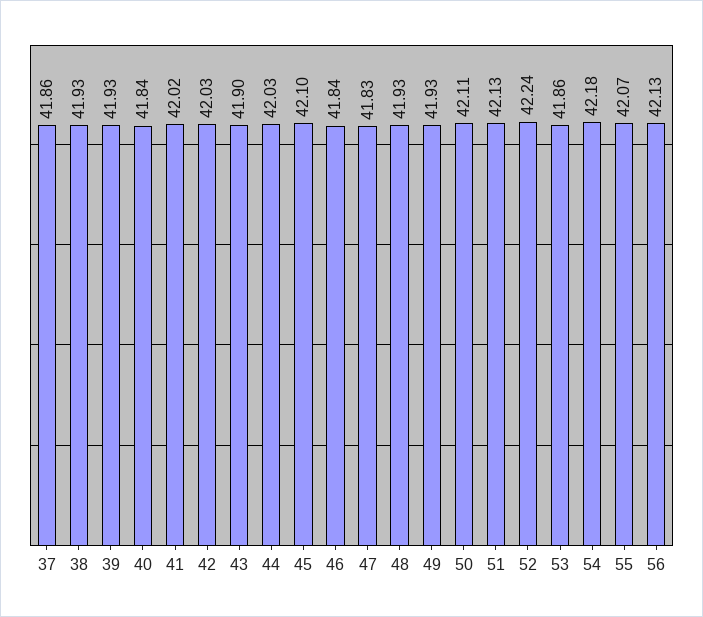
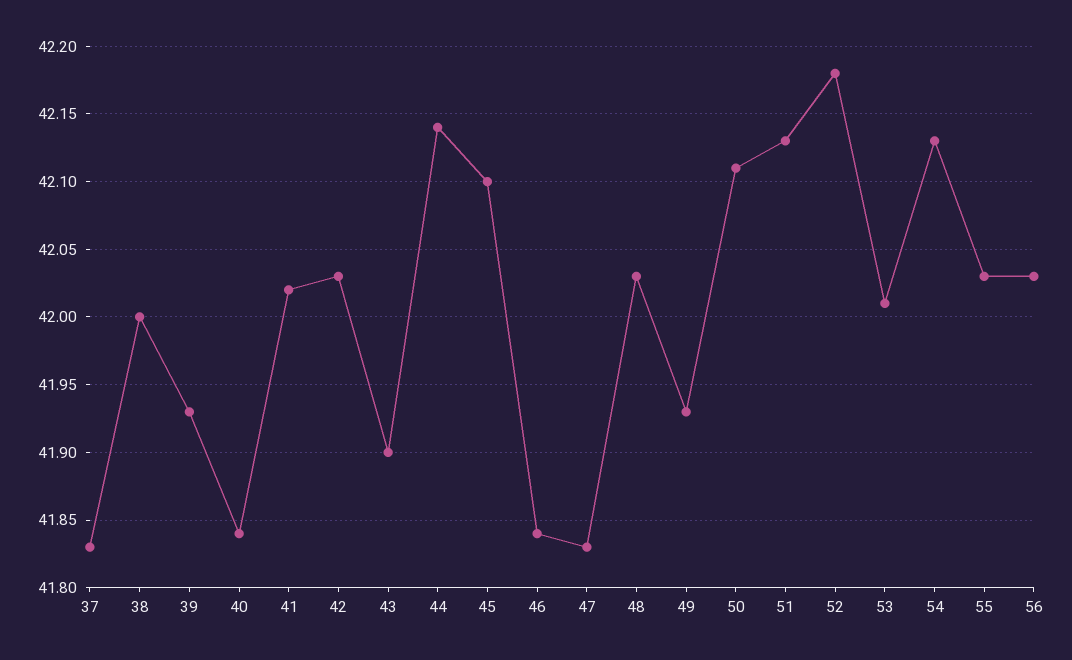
37: 41.86 -> 41.83
38: 41.93 -> 42
44: 42.03 -> 42.14
48: 41.93 -> 42.03
52: 42.24 -> 42.18
53: 41.86 -> 42.01
54: 42.18 -> 42.13
55: 42.07 -> 42.03
56: 42.13 -> 42.03

